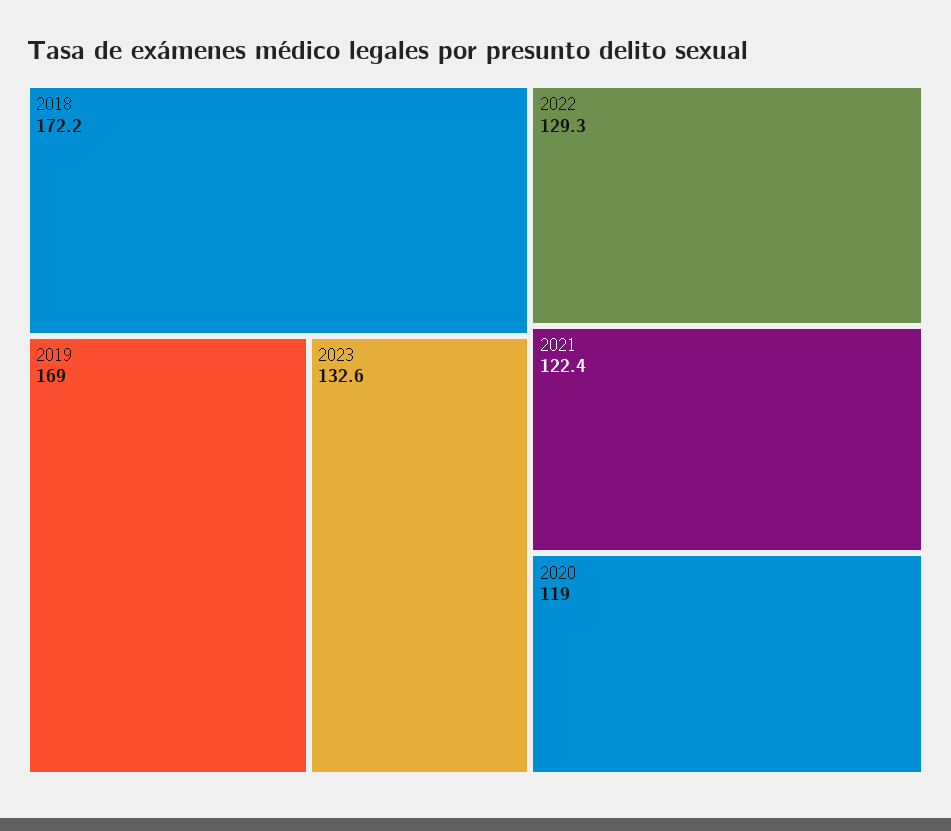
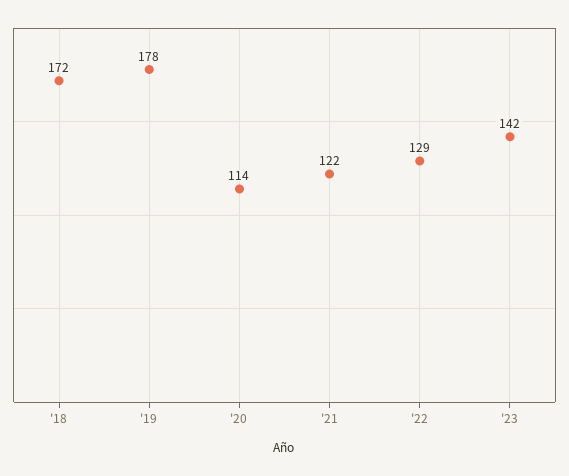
2019: 169 -> 178
2023: 132.6 -> 142
2020: 119 -> 114

